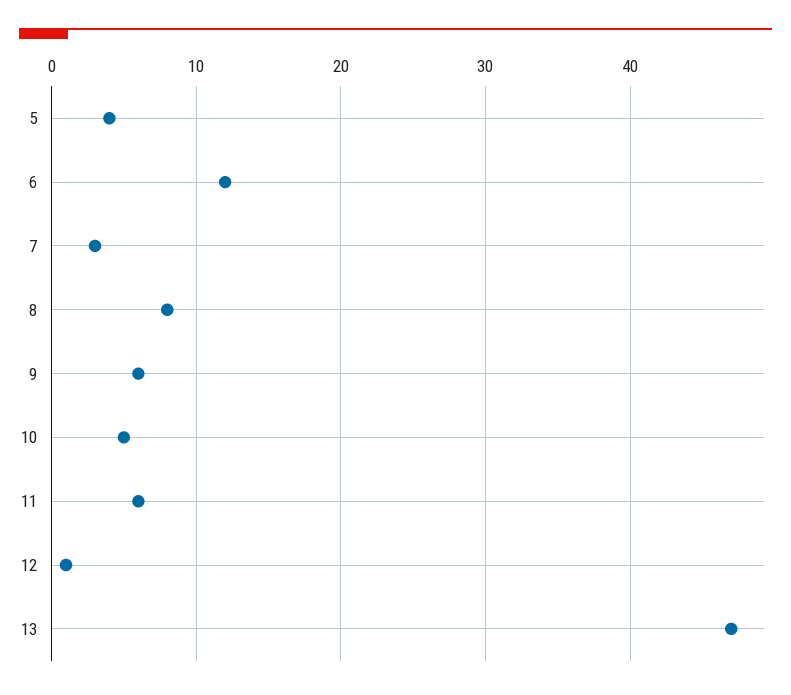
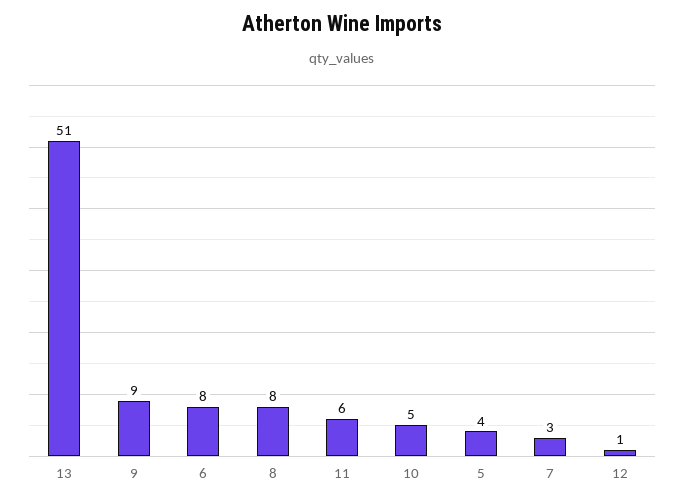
6: 12 -> 8
9: 6 -> 9
13: 47 -> 51

